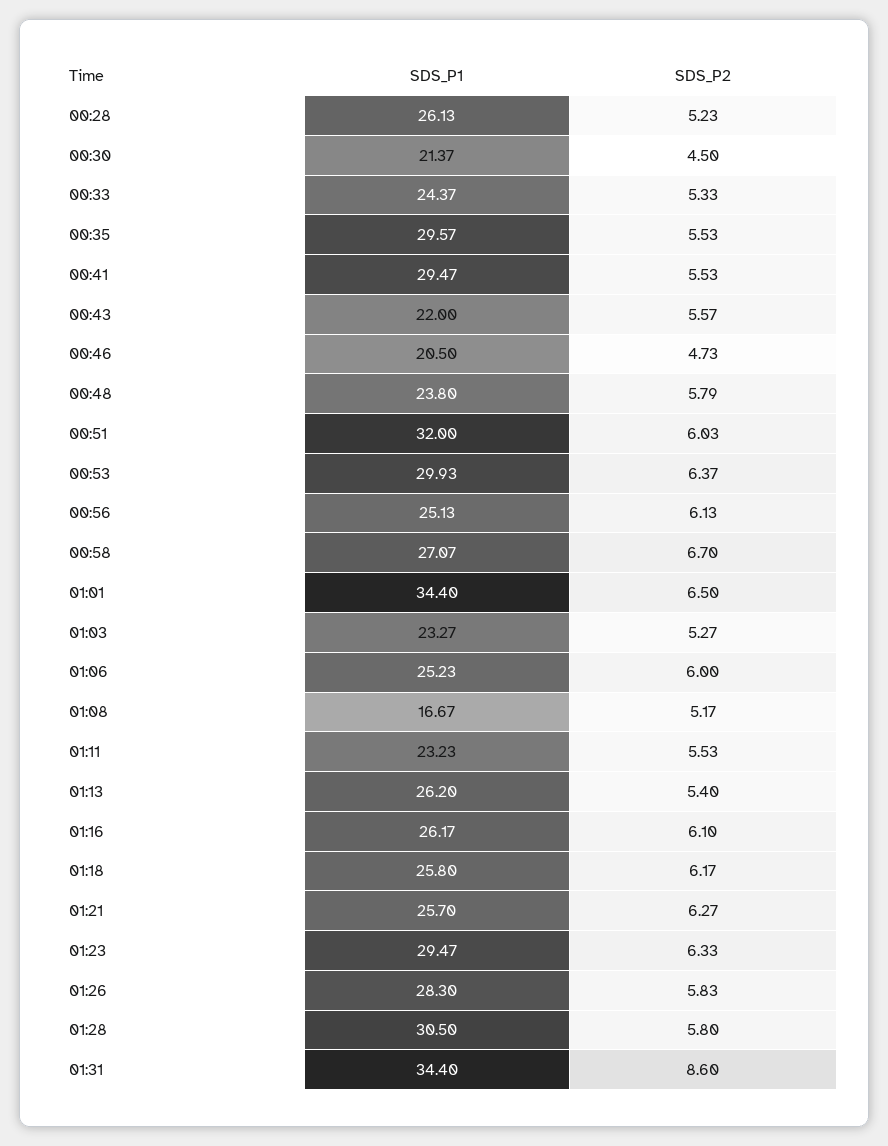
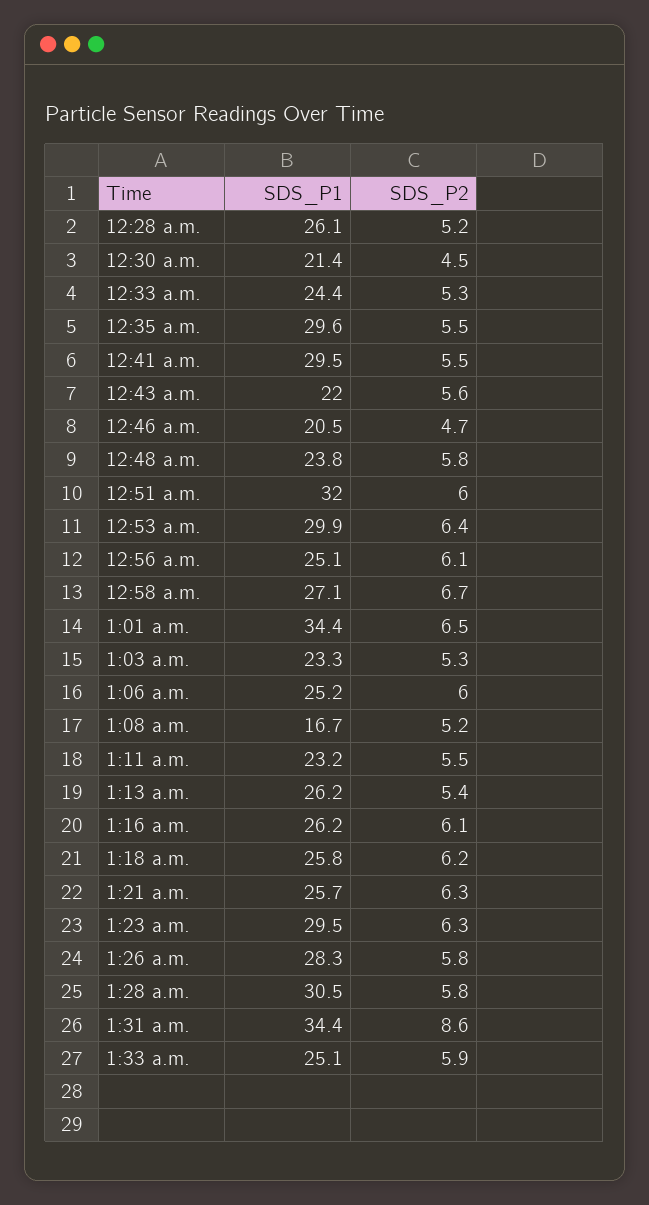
SDS_P1, 1:33 a.m.: none -> 25.1
SDS_P2, 1:33 a.m.: none -> 5.9

